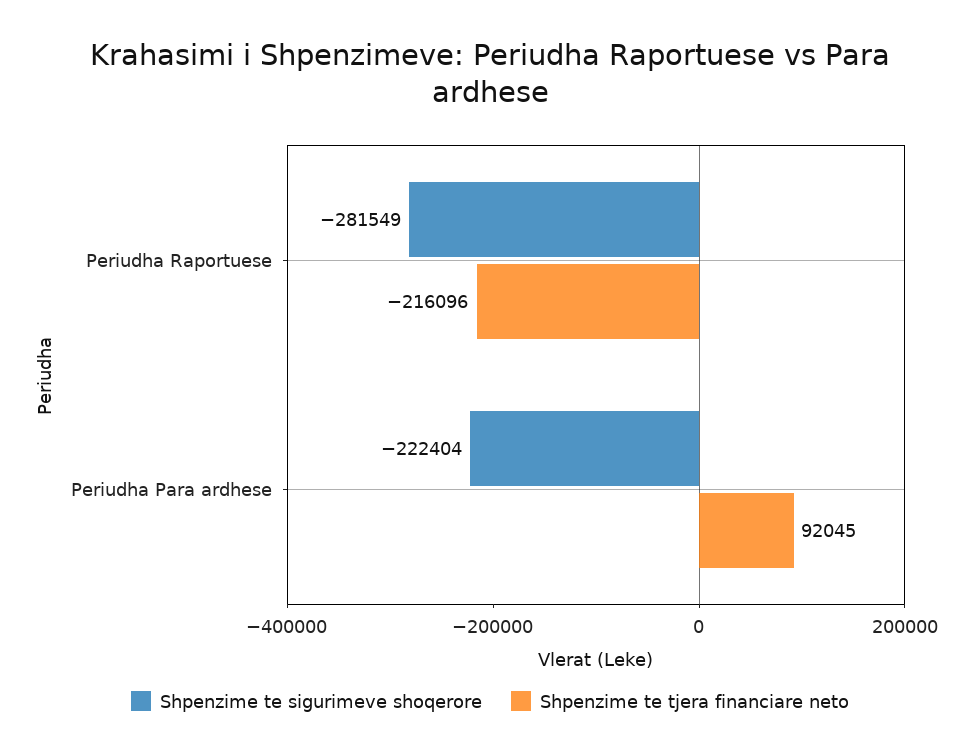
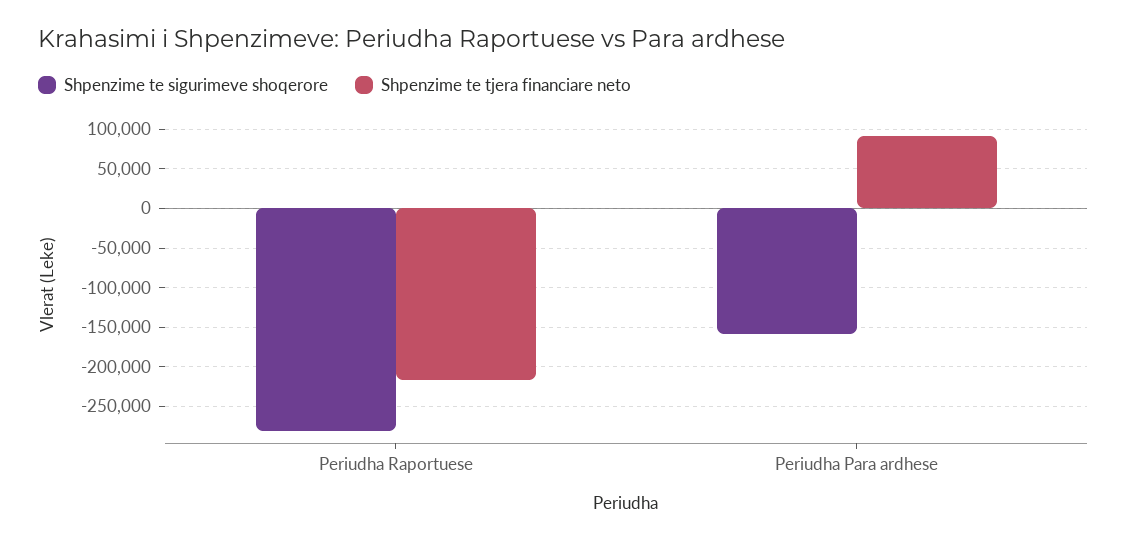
Shpenzime te sigurimeve shoqerore, Periudha Para ardhese: -222404 -> -160000

